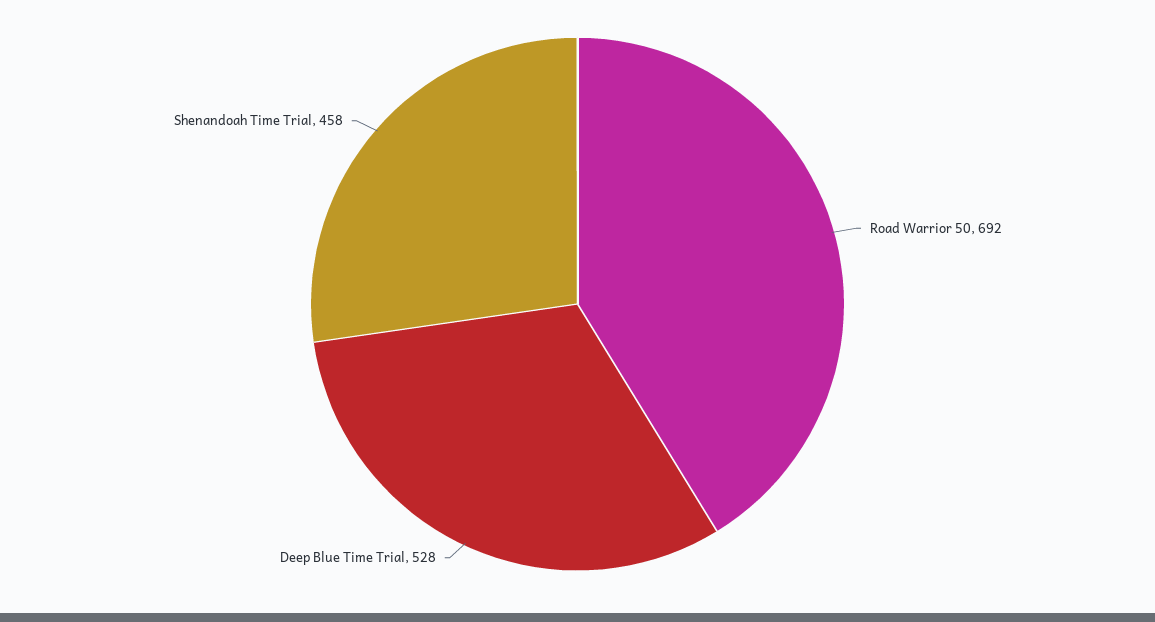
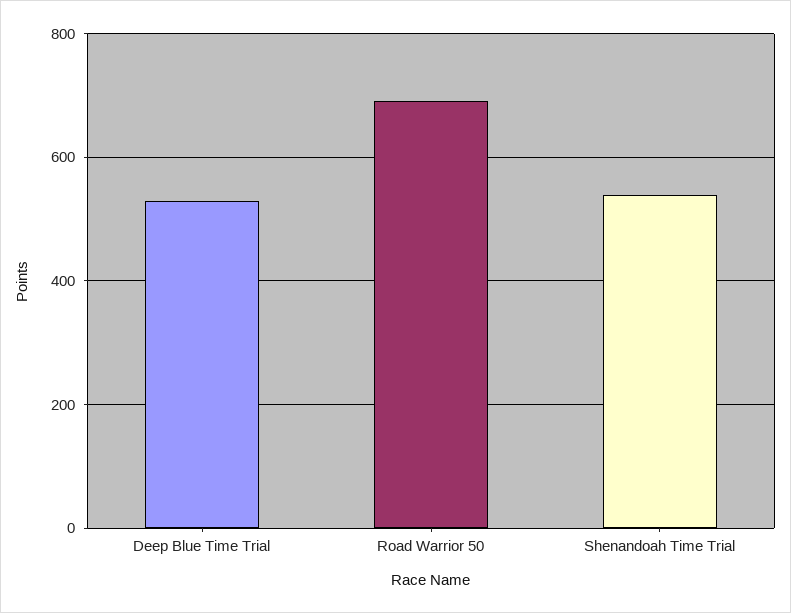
Shenandoah Time Trial: 458 -> 540

